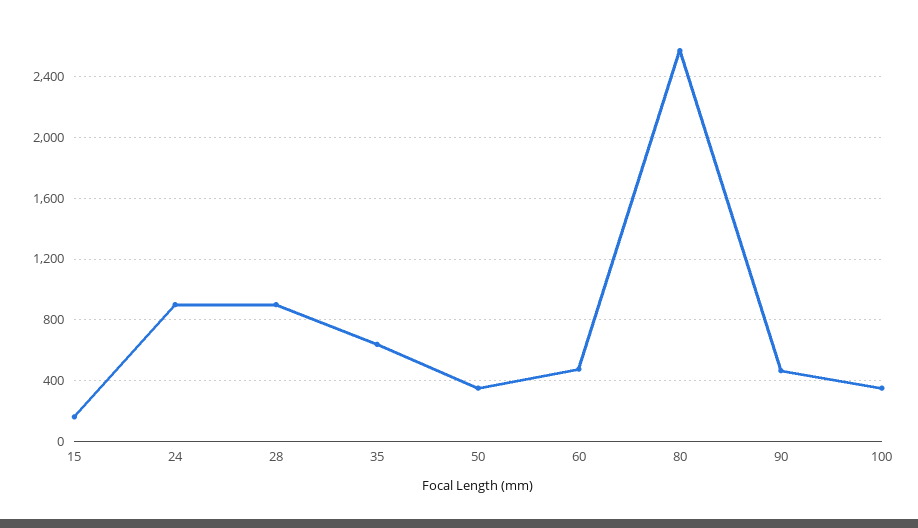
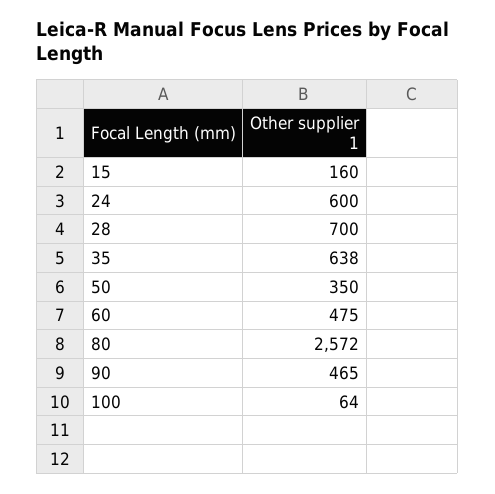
24: 900 -> 600
28: 900 -> 700
100: 350 -> 64

